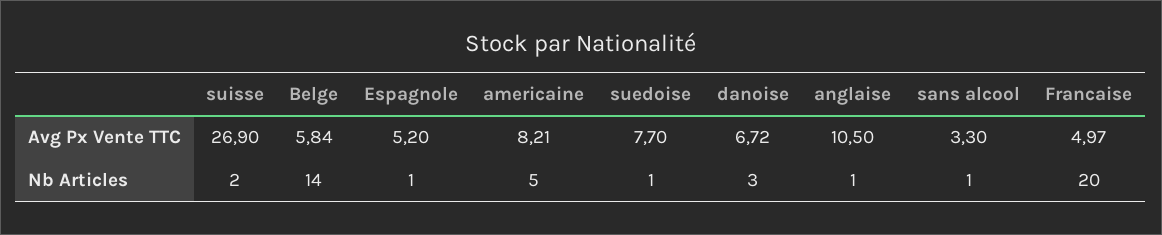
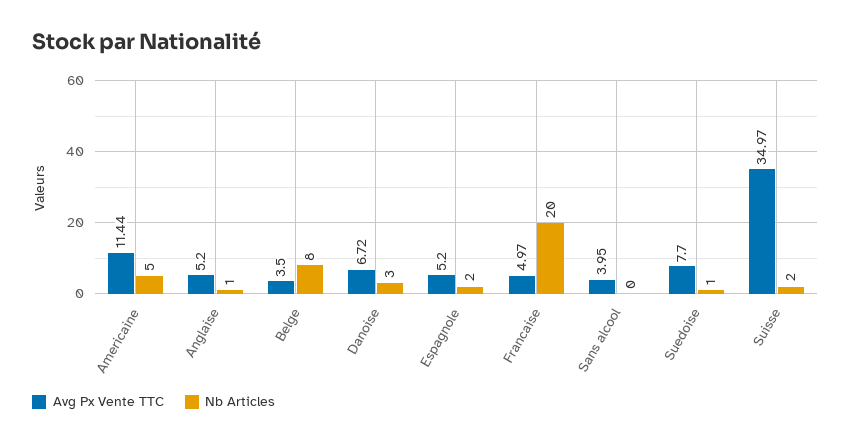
Avg Px Vente TTC, suisse: 26.9 -> 34.97
Avg Px Vente TTC, Belge: 5.84 -> 3.5
Avg Px Vente TTC, americaine: 8.21 -> 11.44
Avg Px Vente TTC, anglaise: 10.5 -> 5.2
Avg Px Vente TTC, sans alcool: 3.3 -> 3.95
Nb Articles, Belge: 14 -> 8
Nb Articles, Espagnole: 1 -> 2
Nb Articles, sans alcool: 1 -> 0

